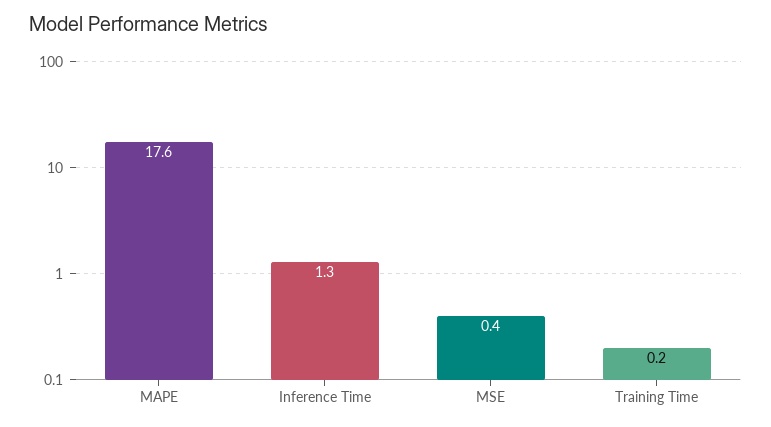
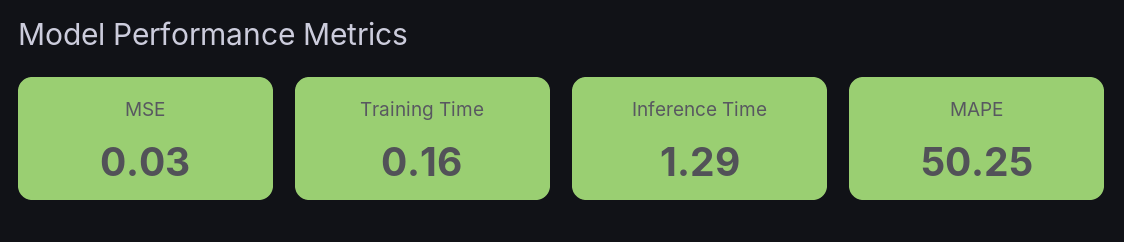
MAPE: 17.6 -> 50.25
MSE: 0.4 -> 0.03

